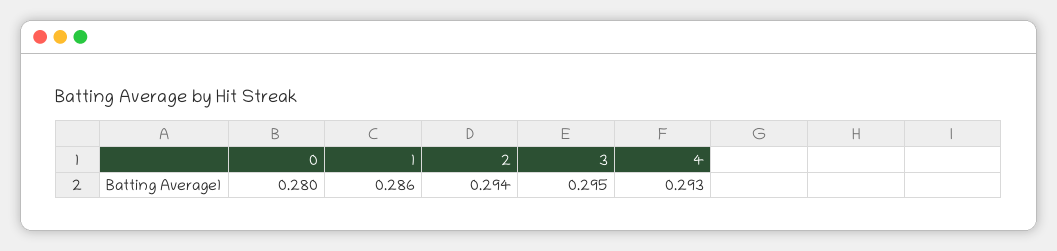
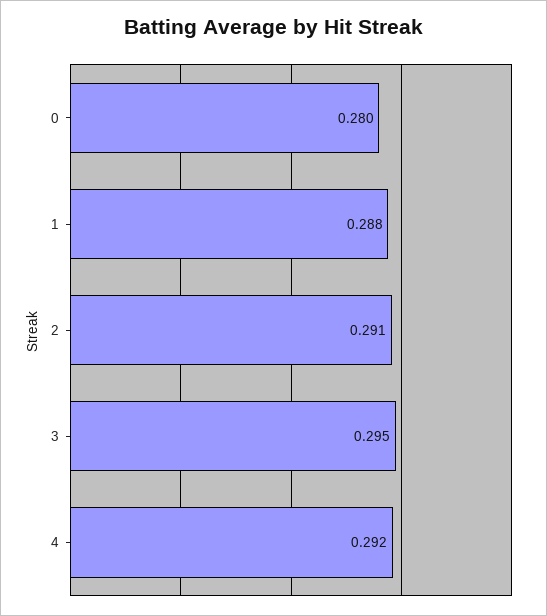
1: 0.286 -> 0.288
2: 0.294 -> 0.291
4: 0.293 -> 0.292

